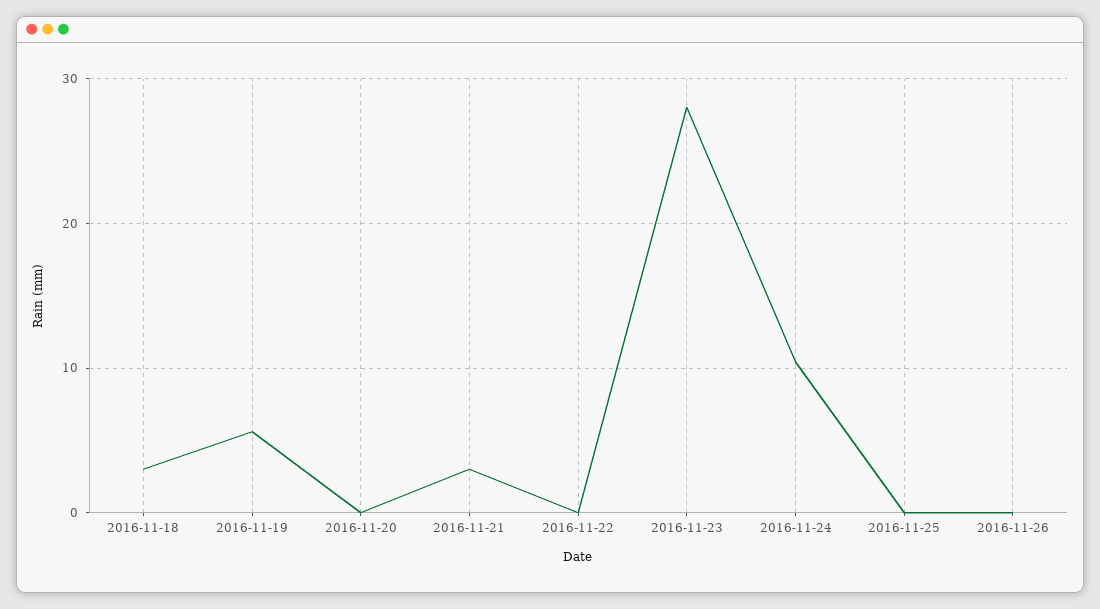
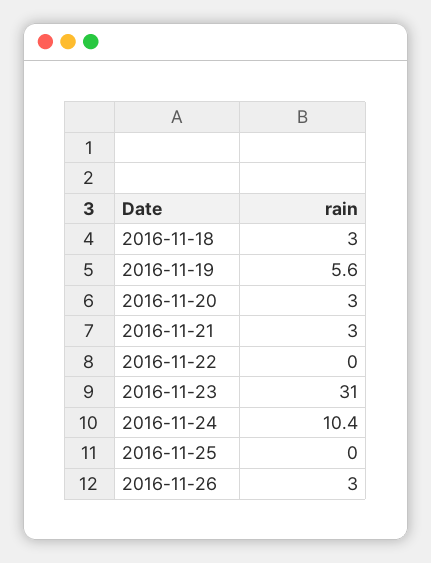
2016-11-20: 0 -> 3
2016-11-23: 28 -> 31
2016-11-26: 0 -> 3

